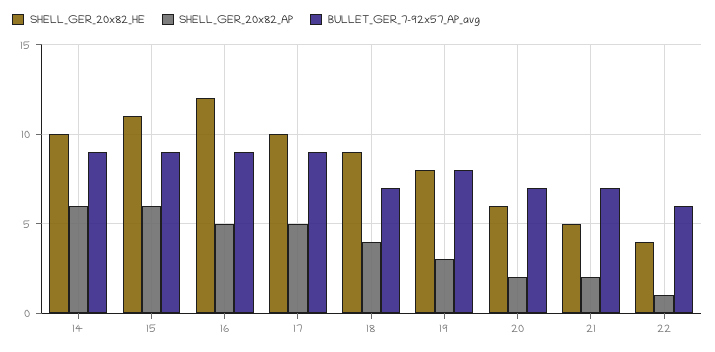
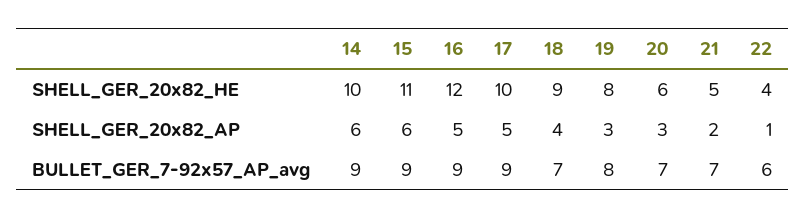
SHELL_GER_20x82_AP, 20: 2 -> 3

